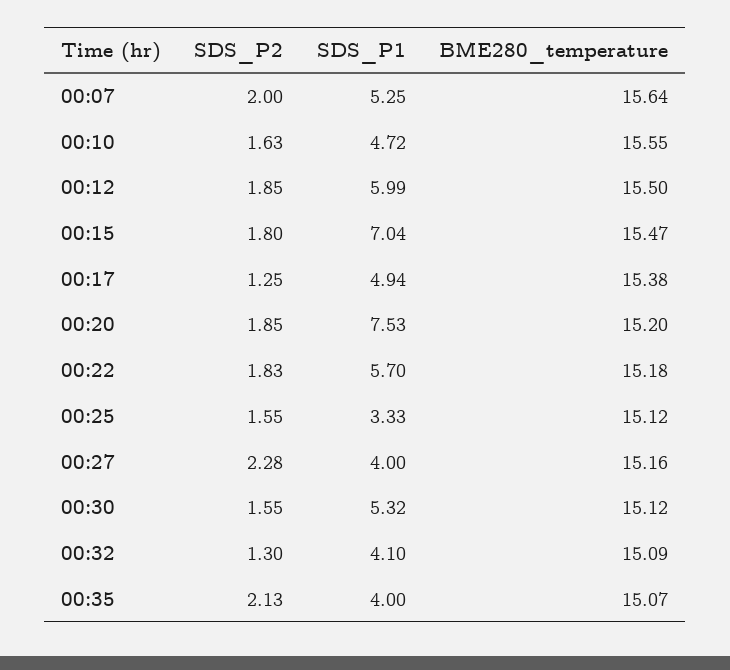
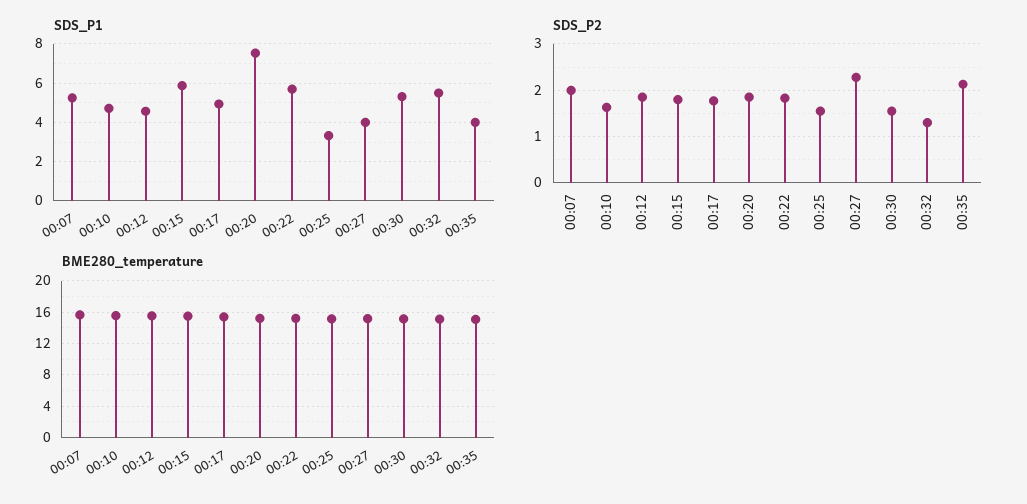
SDS_P1, 00:12: 5.99 -> 4.5
SDS_P1, 00:15: 7.04 -> 6
SDS_P2, 00:17: 1.25 -> 1.8
SDS_P1, 00:32: 4.1 -> 5.5

